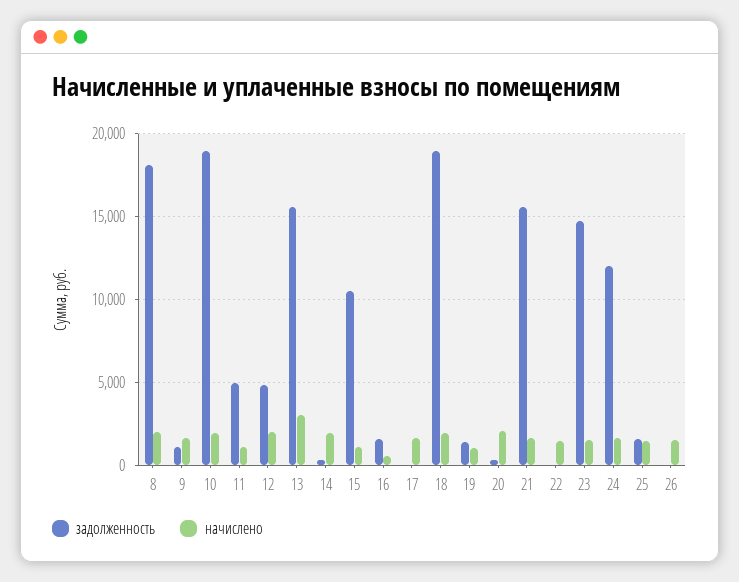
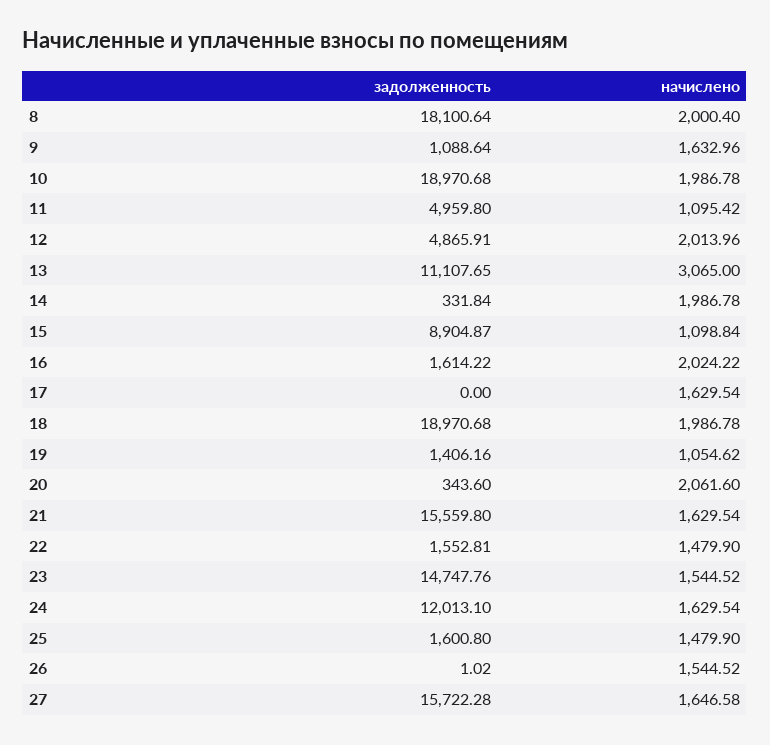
задолженность, 13: 15500 -> 11107.65
задолженность, 15: 10500 -> 8904.87
начислено, 16: 500 -> 2024.22
задолженность, 22: 0 -> 1552.81
задолженность, 27: none -> 15722.28
начислено, 27: none -> 1646.58

